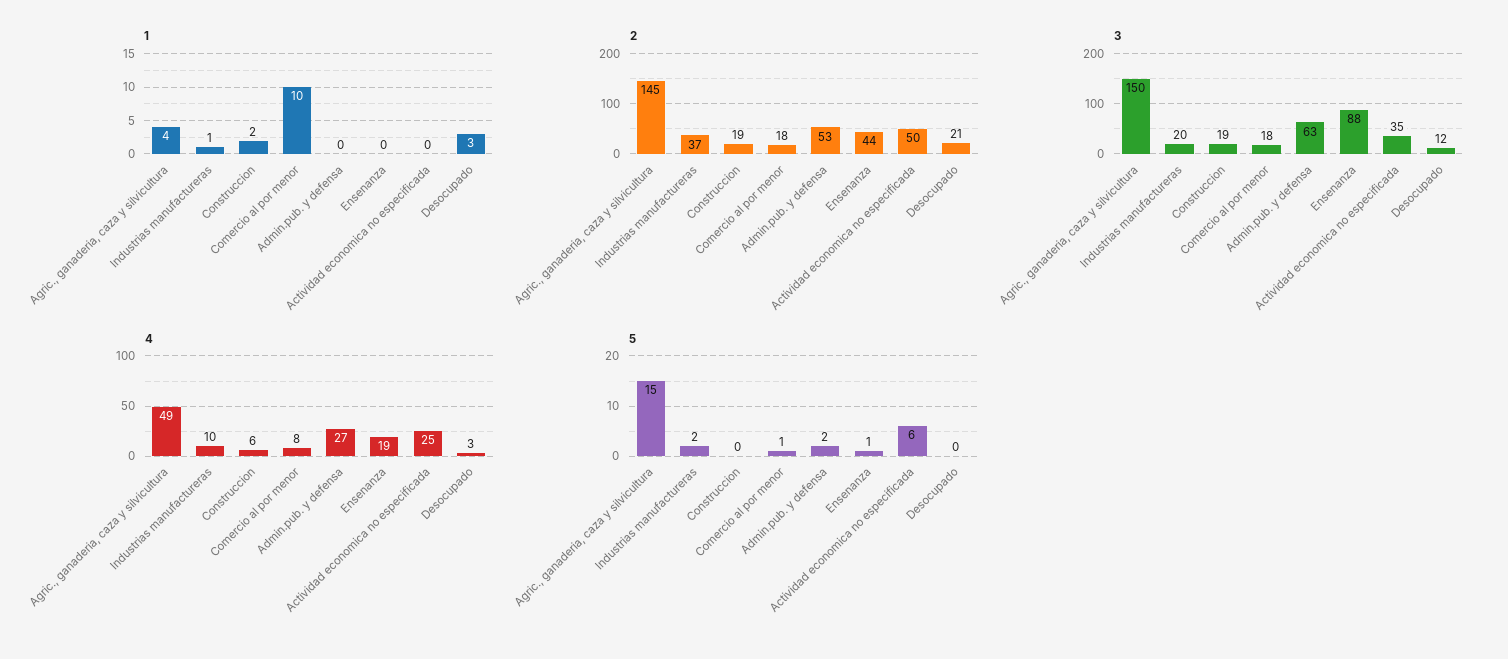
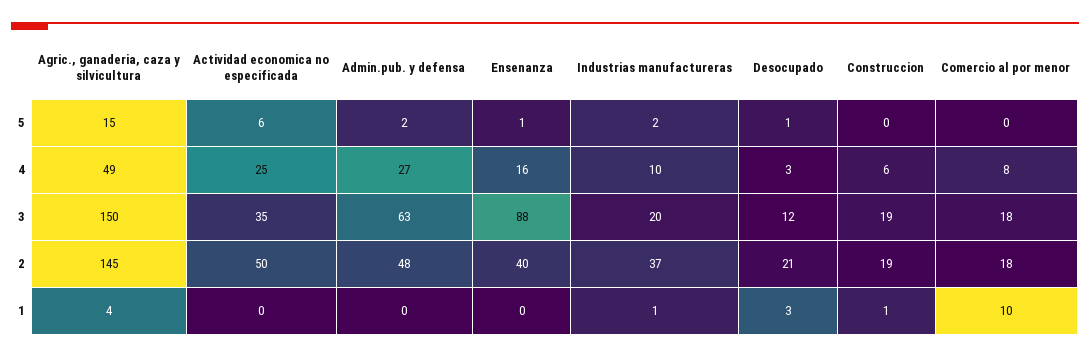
1, Construccion: 2 -> 1
2, Admin.pub. y defensa: 53 -> 48
2, Ensenanza: 44 -> 40
4, Ensenanza: 19 -> 16
5, Comercio al por menor: 1 -> 0
5, Desocupado: 0 -> 1

